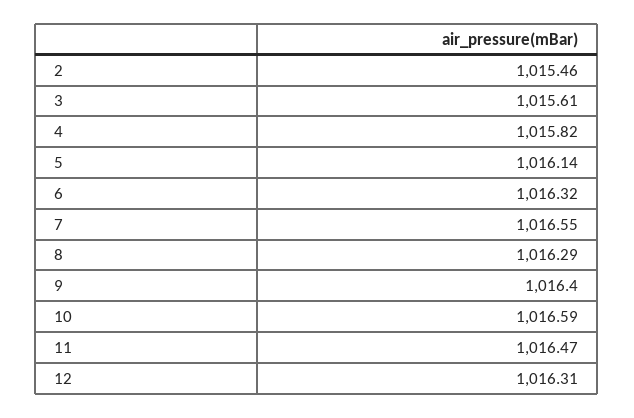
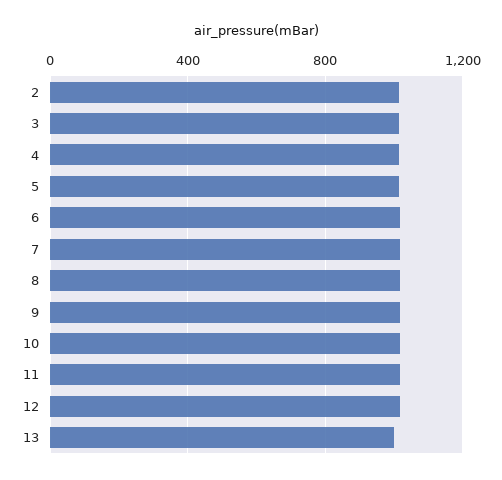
13: none -> 1000

